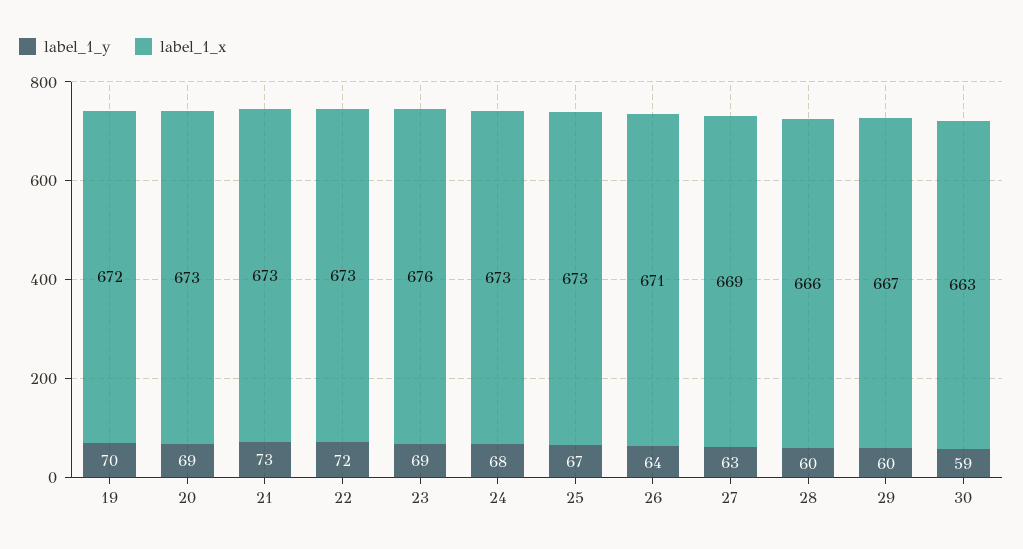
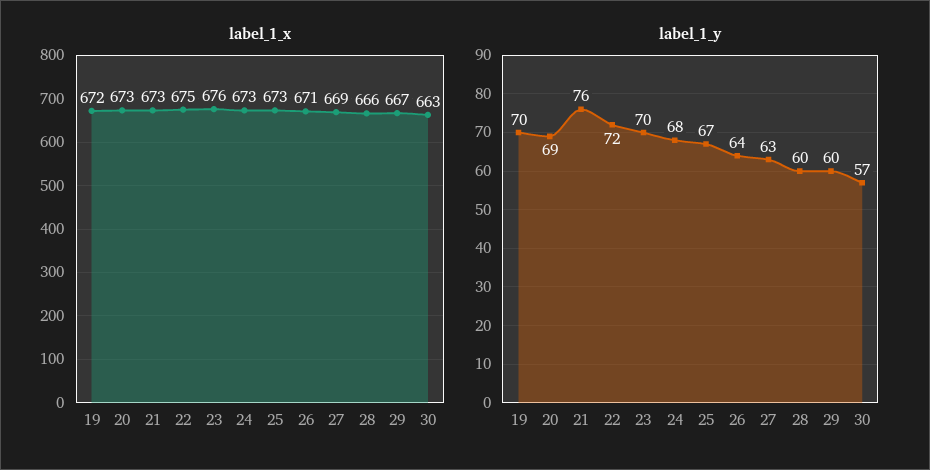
label_1_y, 21: 73 -> 76
label_1_x, 22: 673 -> 675
label_1_y, 23: 69 -> 70
label_1_y, 30: 59 -> 57

